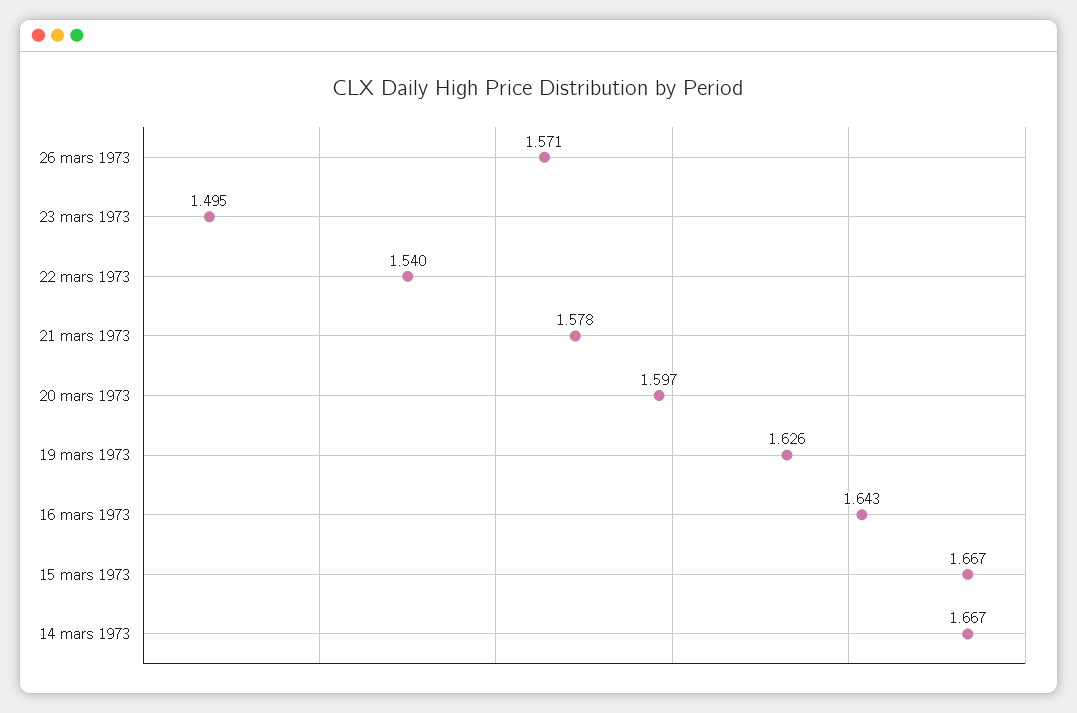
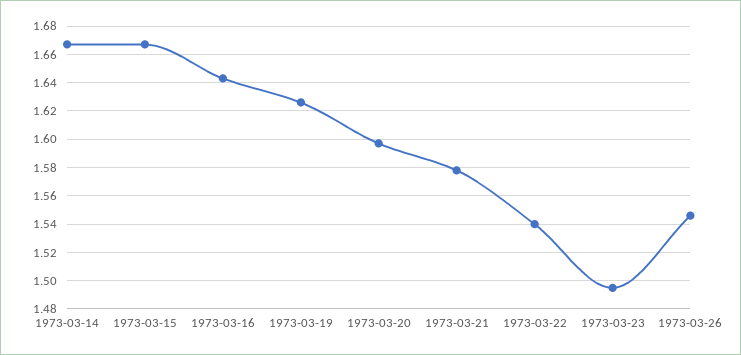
26 mars 1973: 1.571 -> 1.545

